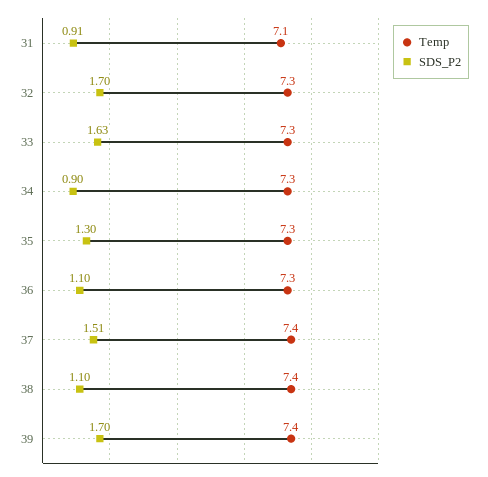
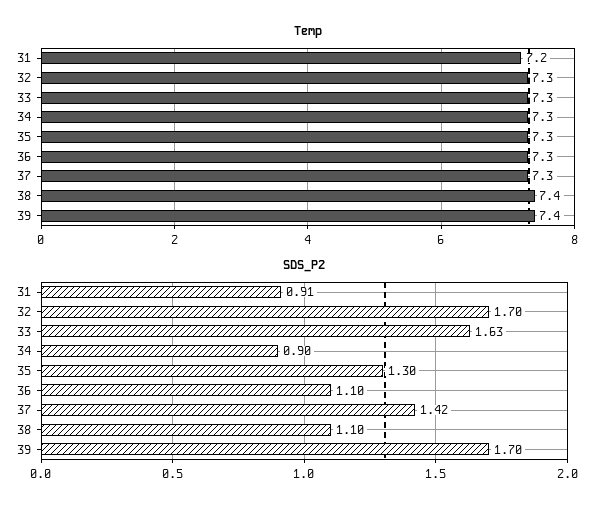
Temp, 31: 7.1 -> 7.2
Temp, 37: 7.4 -> 7.3
SDS_P2, 37: 1.51 -> 1.42

